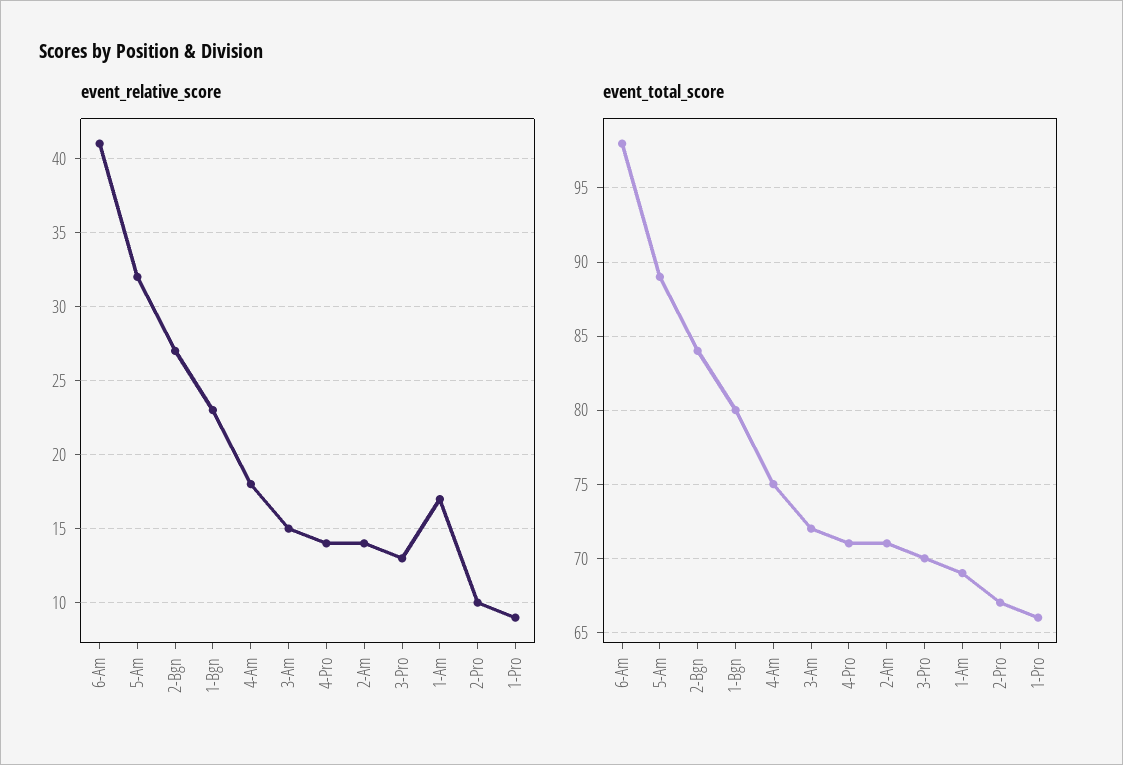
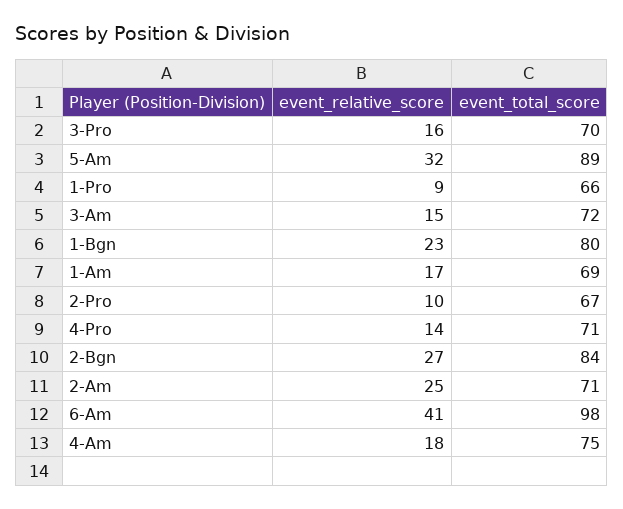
event_relative_score, 2-Am: 14 -> 25
event_relative_score, 3-Pro: 13 -> 16

